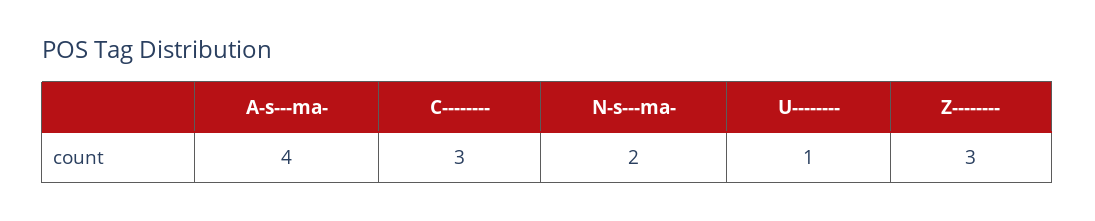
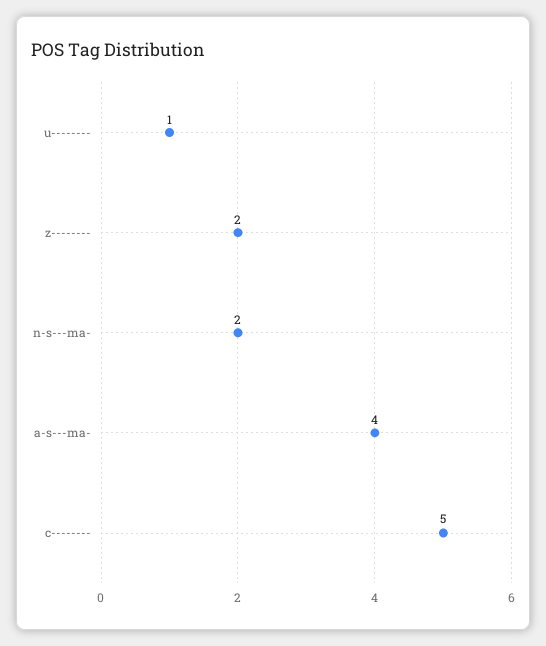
C--------: 3 -> 5
Z--------: 3 -> 2

